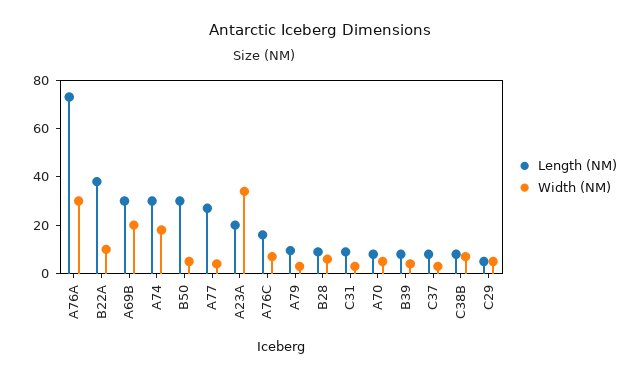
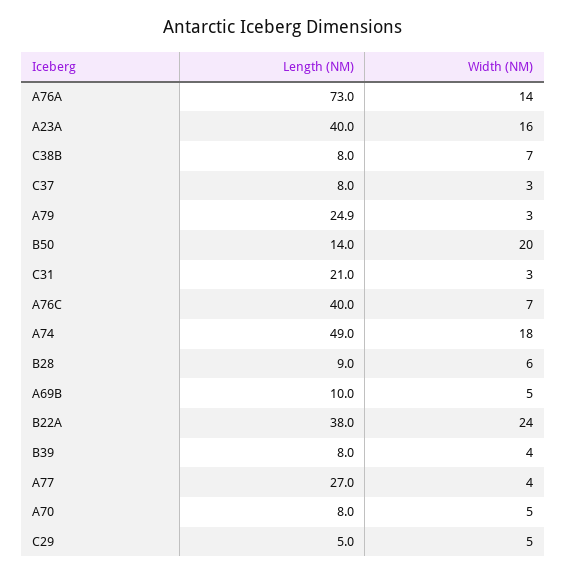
Width (NM), A76A: 30 -> 14
Width (NM), B22A: 10 -> 24
Length (NM), A69B: 30 -> 10
Width (NM), A69B: 20 -> 5
Length (NM), A74: 30 -> 49
Length (NM), B50: 30 -> 14
Width (NM), B50: 5 -> 20
Length (NM), A23A: 20 -> 40
Width (NM), A23A: 35 -> 16
Length (NM), A76C: 15 -> 40
Length (NM), A79: 10 -> 24.9
Length (NM), C31: 10 -> 21

